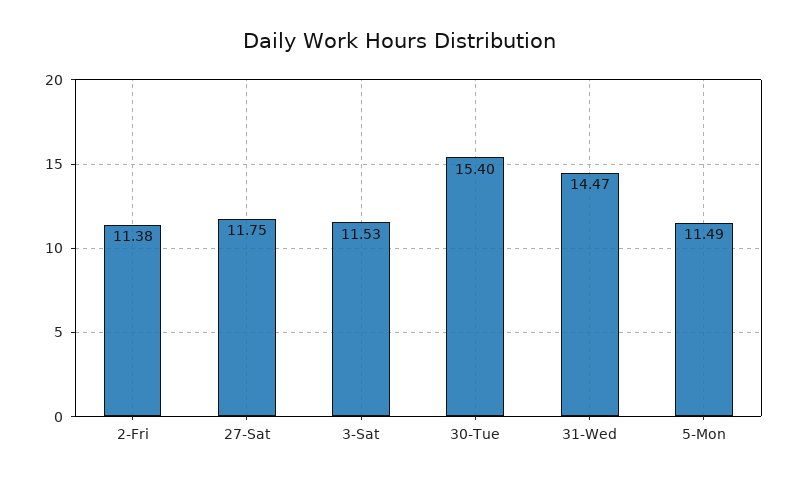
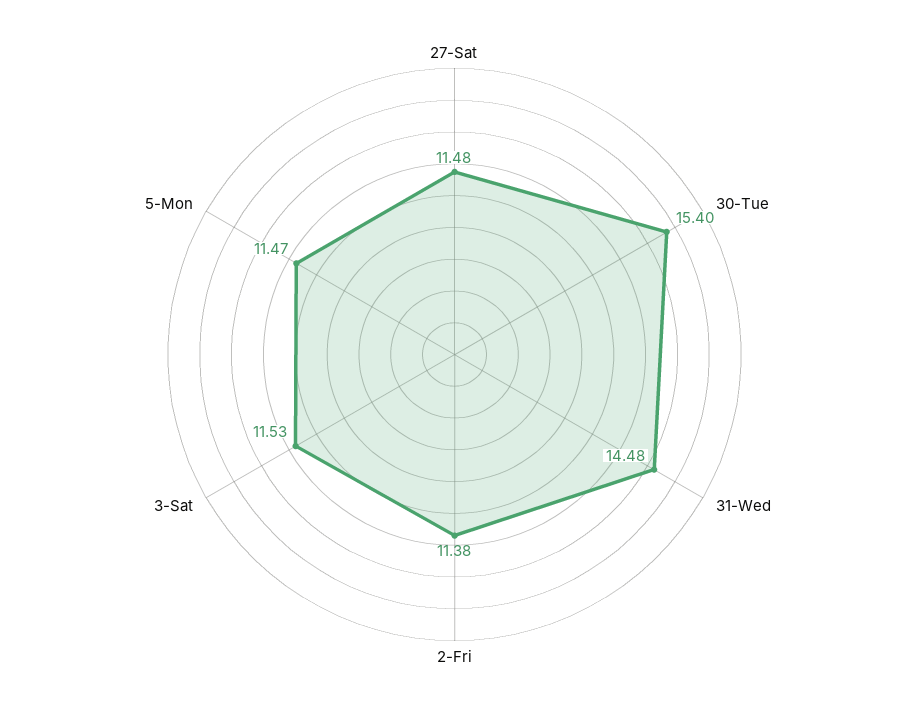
27-Sat: 11.75 -> 11.48
31-Wed: 14.47 -> 14.48
5-Mon: 11.49 -> 11.47

